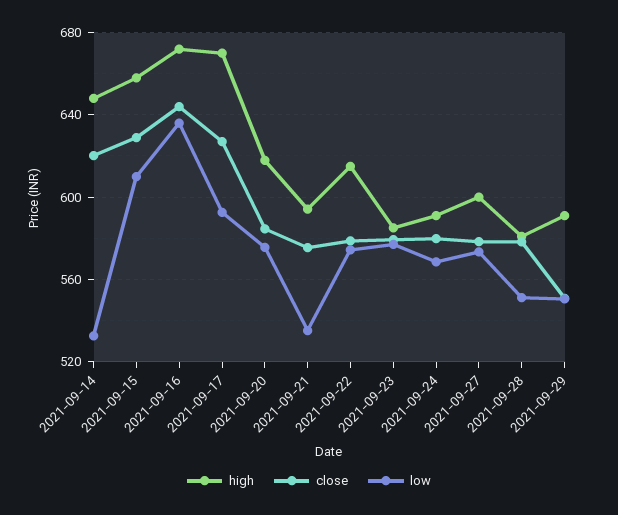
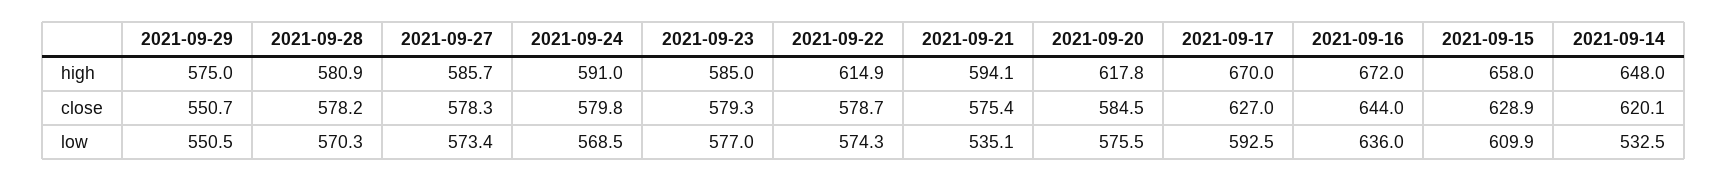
high, 2021-09-27: 600 -> 585.7
low, 2021-09-28: 550 -> 570.3
high, 2021-09-29: 590 -> 575

